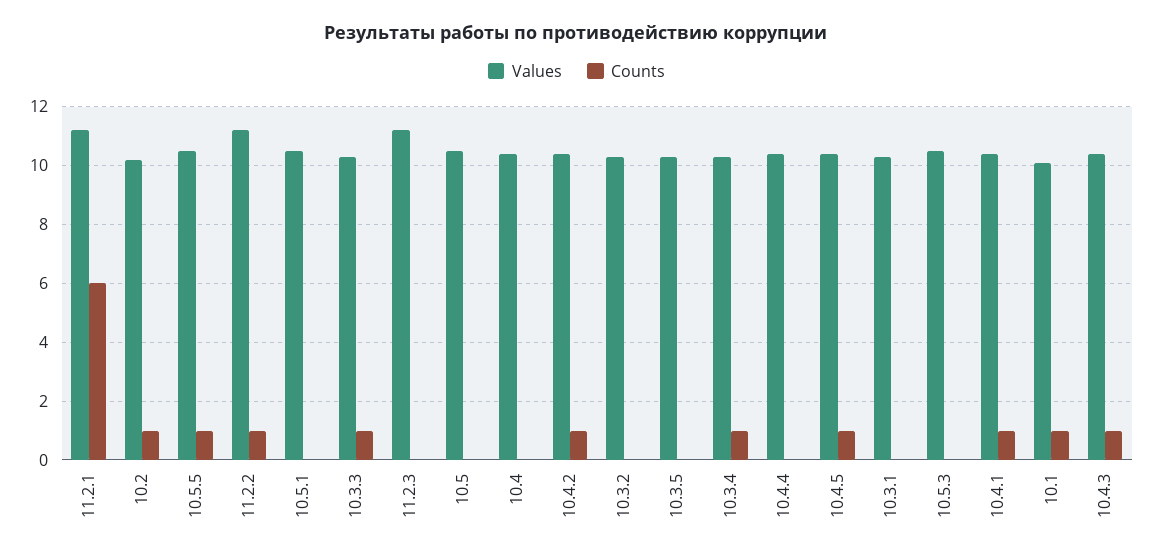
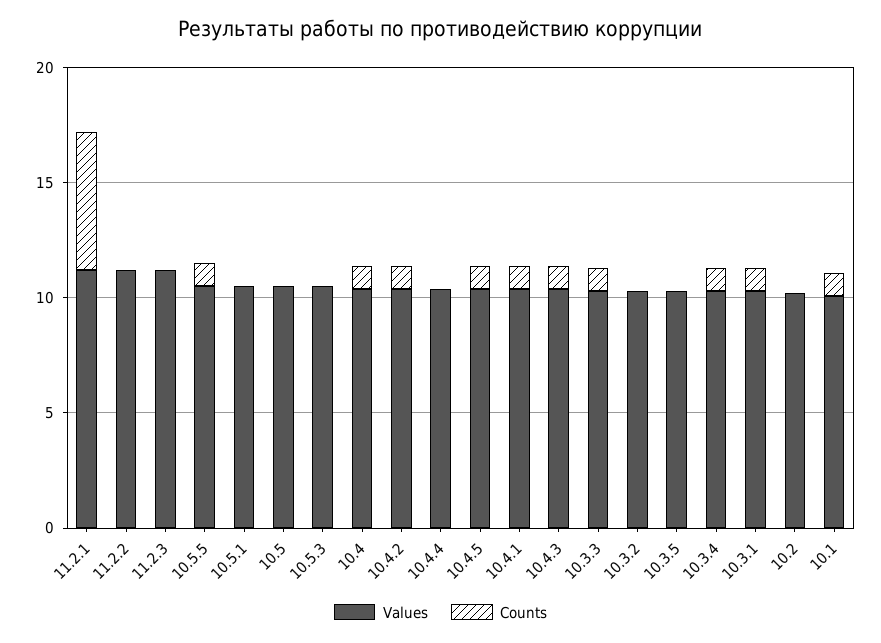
Counts, 10.2: 1 -> 0
Counts, 11.2.2: 1 -> 0
Counts, 10.4: 0 -> 1
Counts, 10.3.1: 0 -> 1

